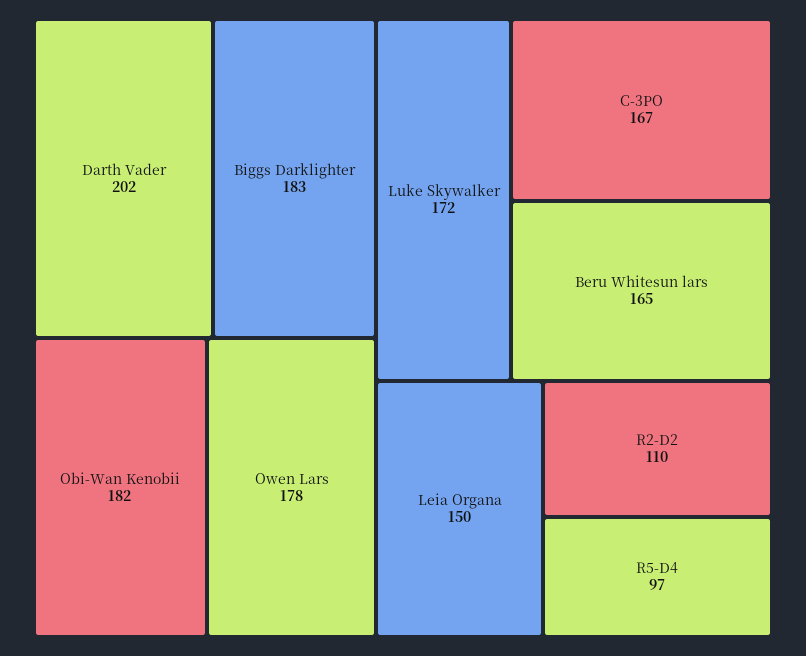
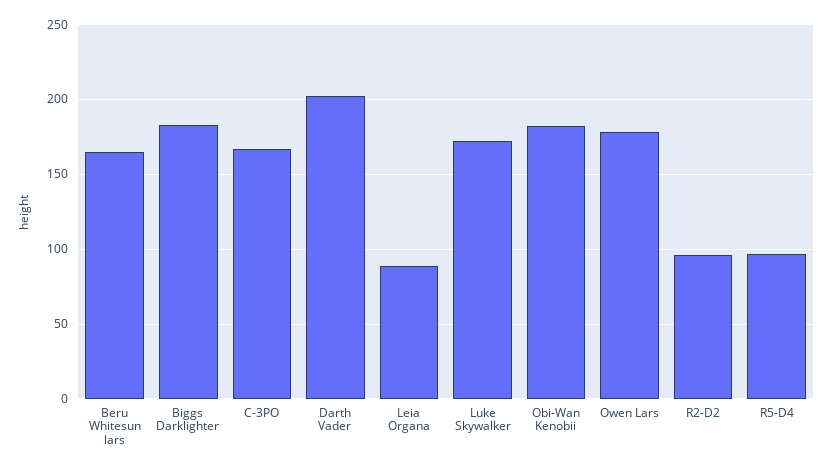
Leia Organa: 150 -> 90
R2-D2: 110 -> 95

